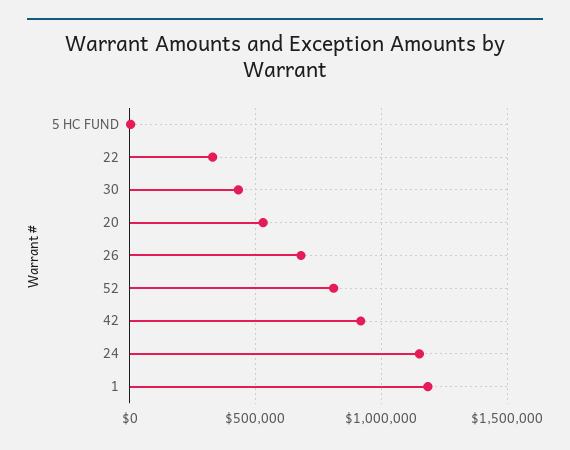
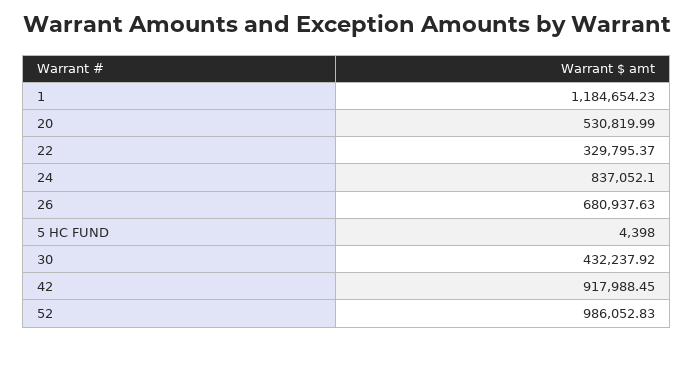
52: 800000 -> 986052.83
24: 1150000 -> 837052.1

